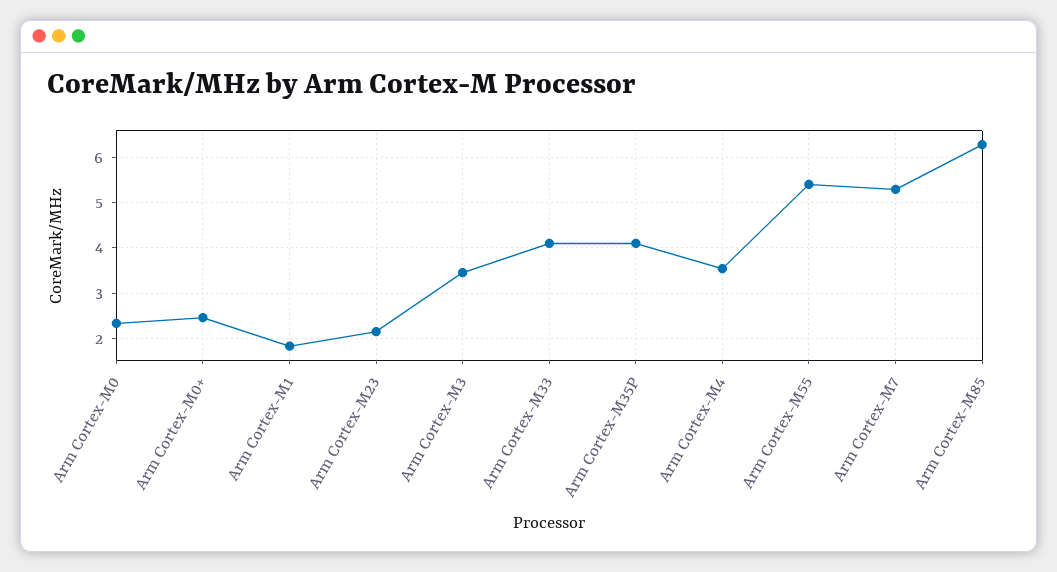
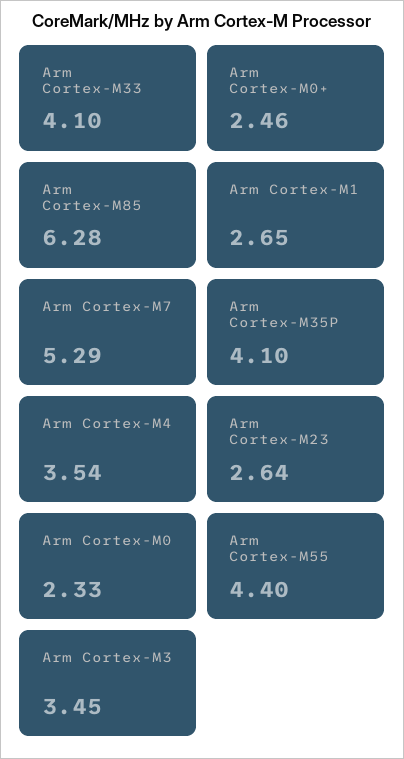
Arm Cortex-M1: 1.8 -> 2.65
Arm Cortex-M23: 2.2 -> 2.64
Arm Cortex-M55: 5.4 -> 4.4

